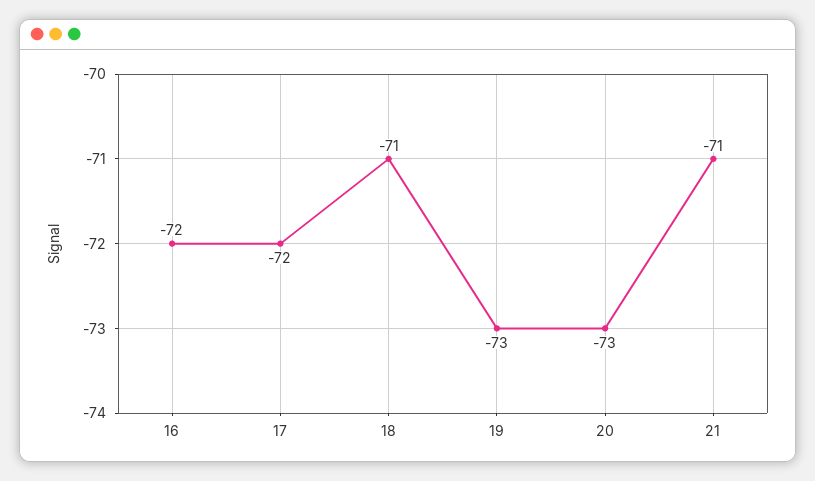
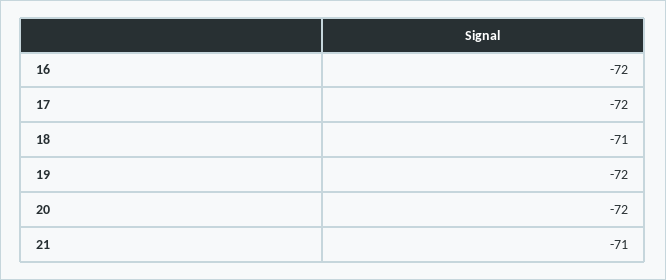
19: -73 -> -72
20: -73 -> -72

